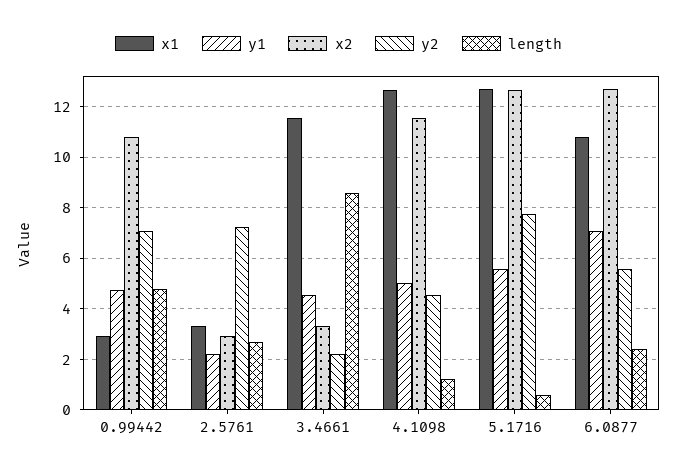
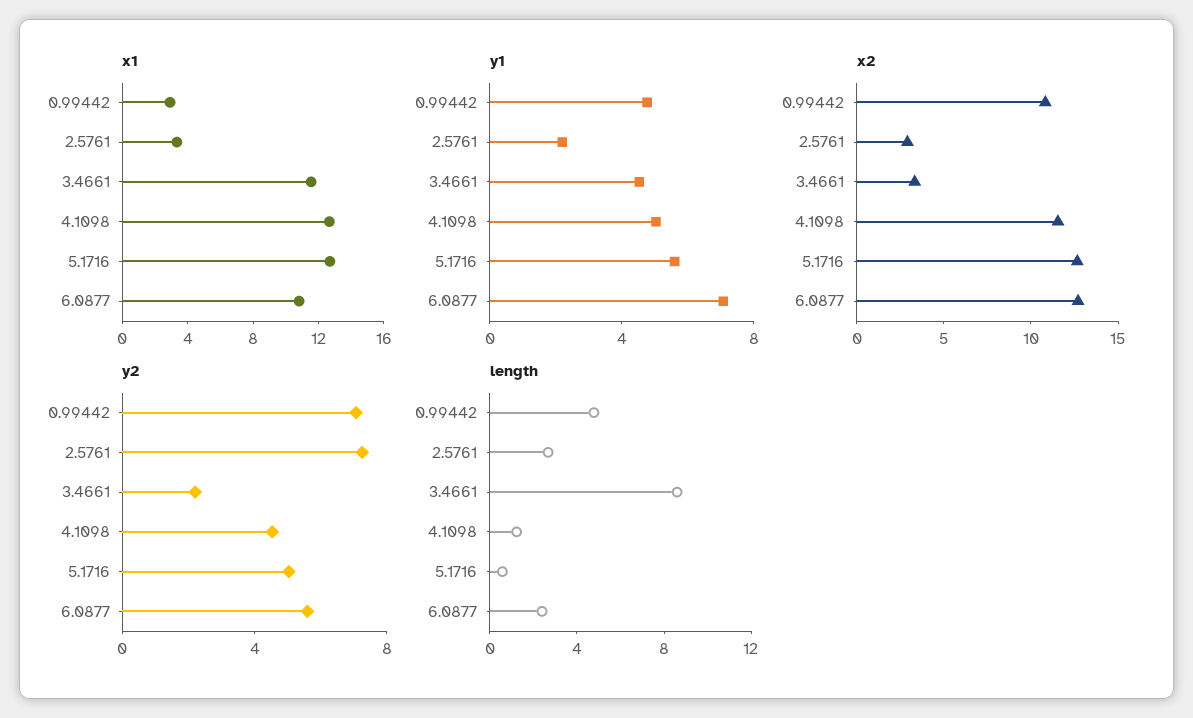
y2, 5.1716: 7.75 -> 5

